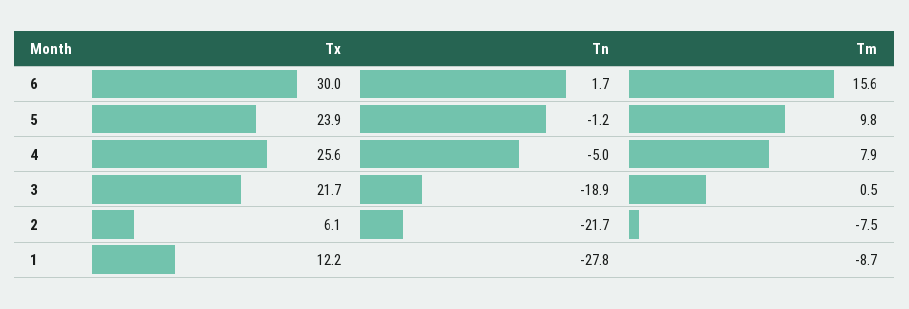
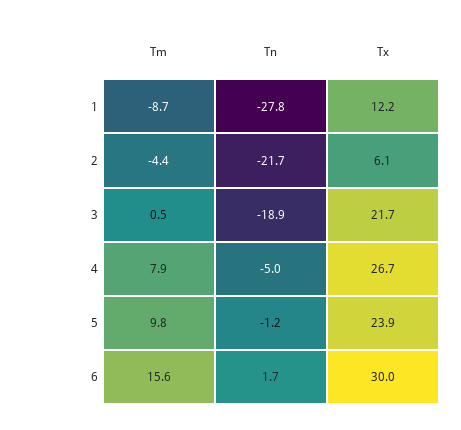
Tx, 4: 25.6 -> 26.7
Tm, 2: -7.5 -> -4.4

